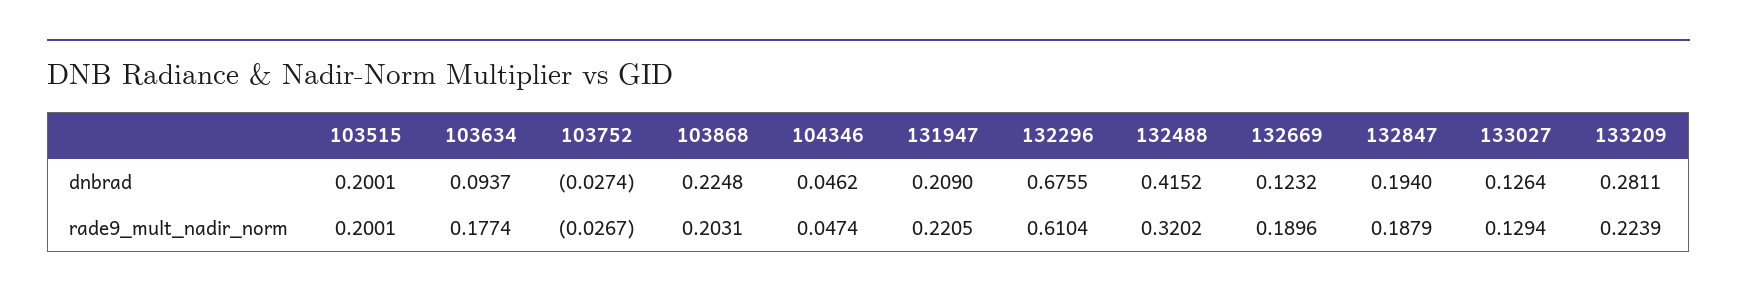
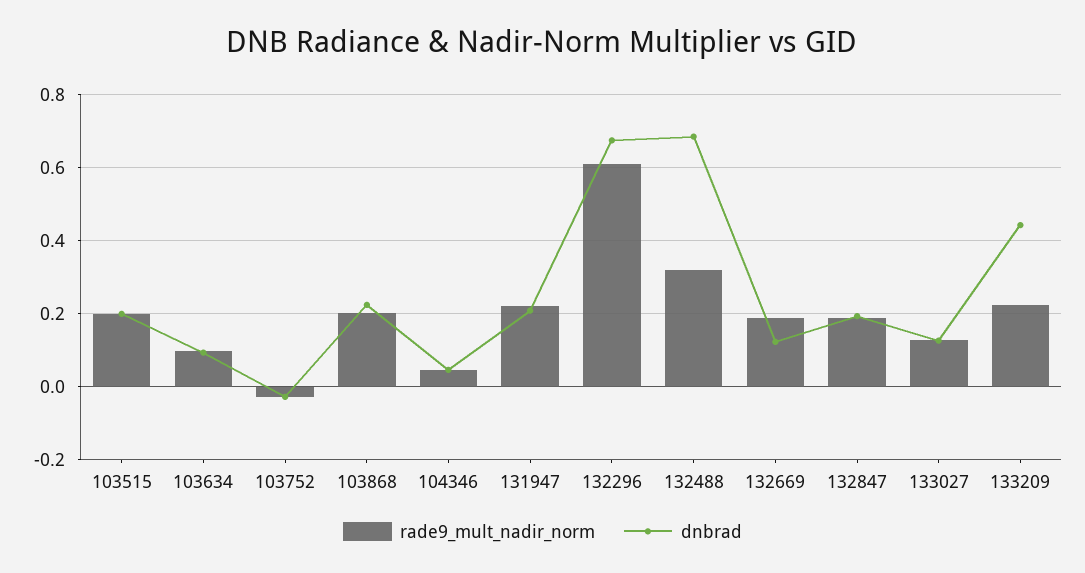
dnbrad, 132488: 0.4152 -> 0.68
dnbrad, 133209: 0.2811 -> 0.44
rade9_mult_nadir_norm, 103634: 0.1774 -> 0.1

